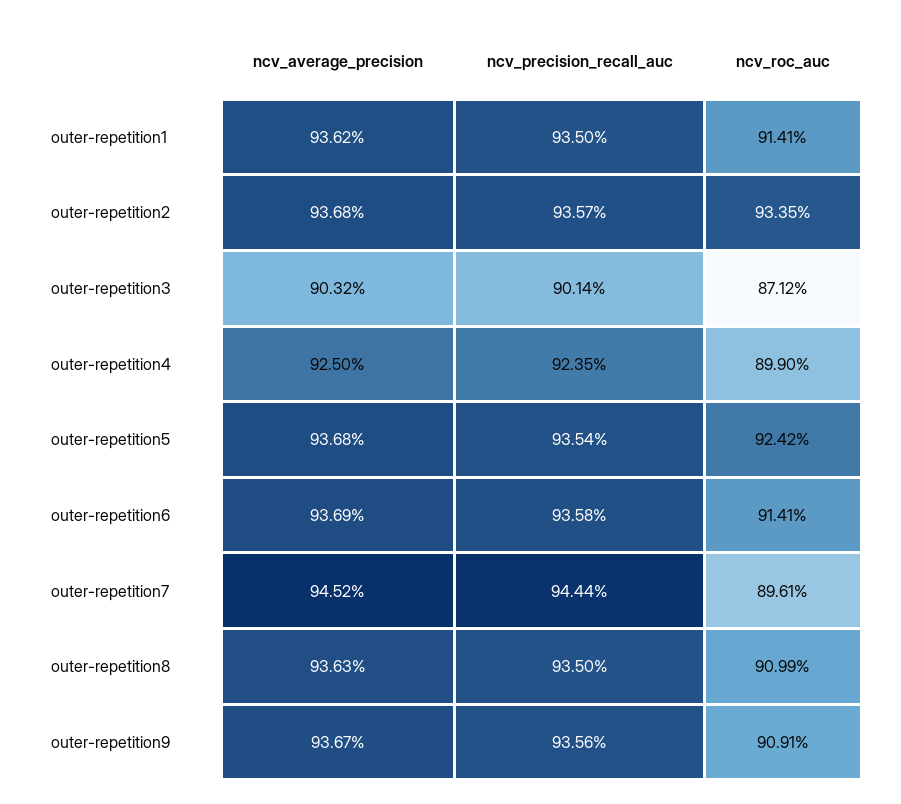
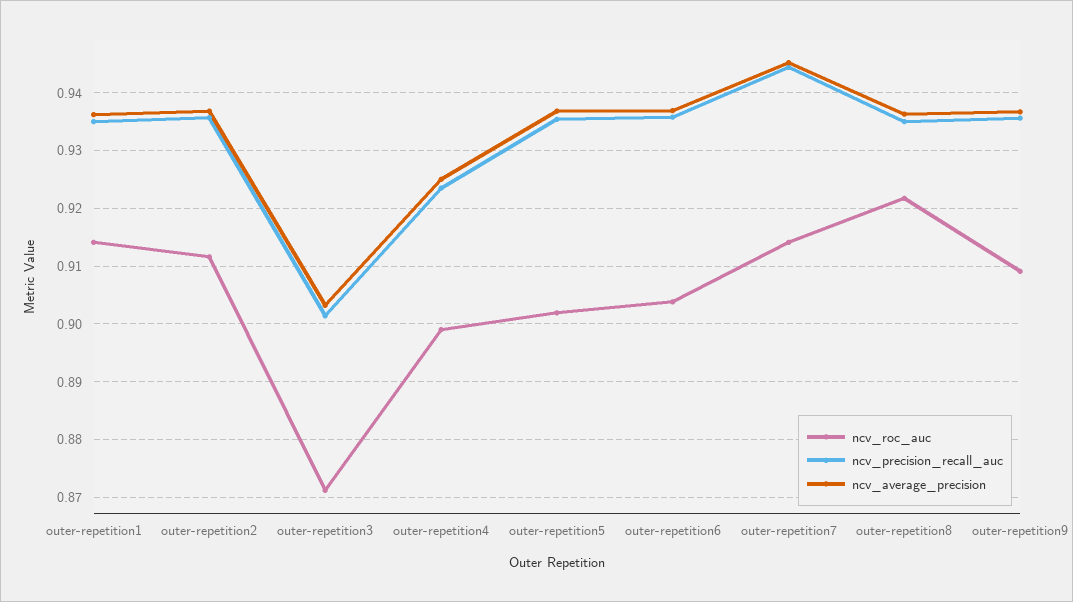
ncv_roc_auc, outer-repetition2: 0.9335 -> 0.912
ncv_roc_auc, outer-repetition5: 0.9242 -> 0.902
ncv_roc_auc, outer-repetition6: 0.9141 -> 0.904
ncv_roc_auc, outer-repetition7: 0.8961 -> 0.914
ncv_roc_auc, outer-repetition8: 0.9099 -> 0.922

